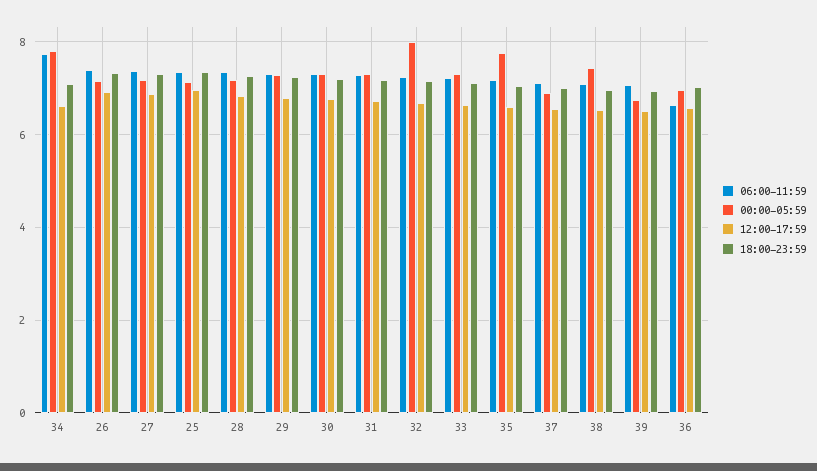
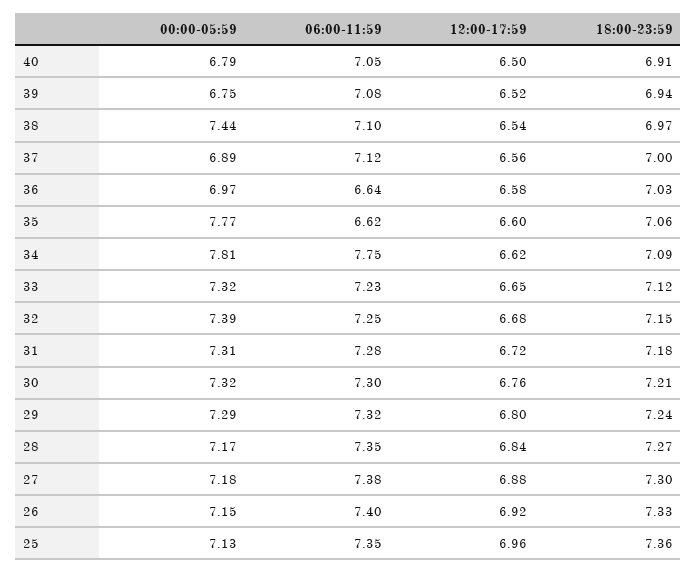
00:00-05:59, 32: 8 -> 7.39
06:00-11:59, 35: 7.2 -> 6.62
00:00-05:59, 40: none -> 6.79
06:00-11:59, 40: none -> 7.05
12:00-17:59, 40: none -> 6.5
18:00-23:59, 40: none -> 6.91

